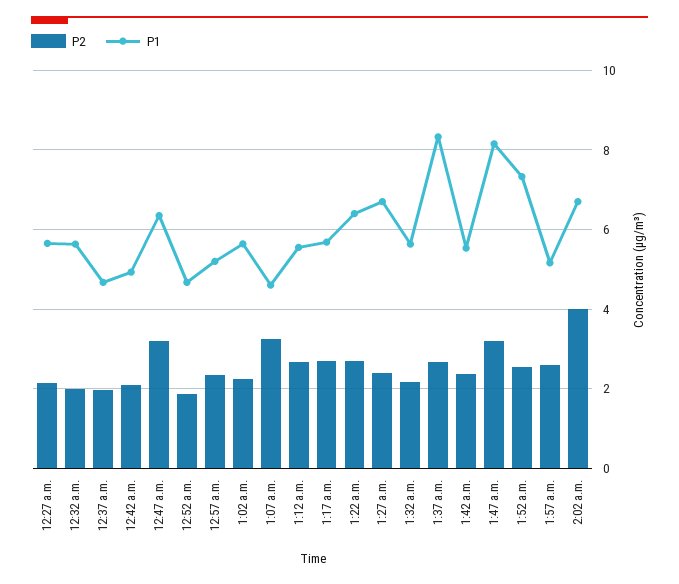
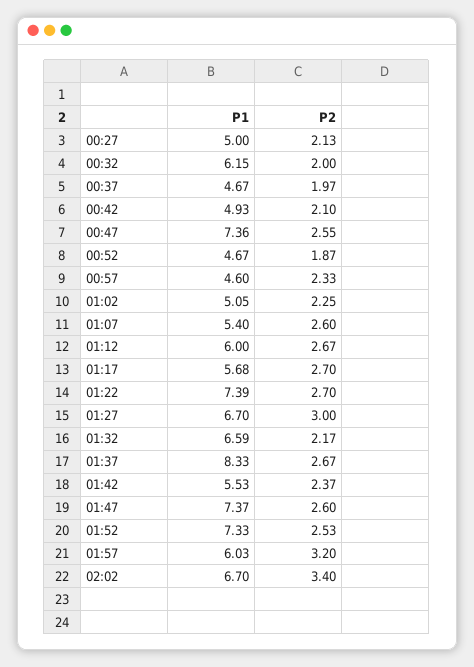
P1, 12:27 a.m.: 5.6 -> 5
P1, 12:32 a.m.: 5.6 -> 6.15
P2, 12:47 a.m.: 3.2 -> 2.55
P1, 12:47 a.m.: 6.4 -> 7.36
P1, 12:57 a.m.: 5.2 -> 4.6
P1, 1:02 a.m.: 5.6 -> 5.05
P2, 1:07 a.m.: 3.2 -> 2.6
P1, 1:07 a.m.: 4.6 -> 5.4
P1, 1:12 a.m.: 5.6 -> 6
P1, 1:22 a.m.: 6.4 -> 7.39
P2, 1:27 a.m.: 2.4 -> 3
P1, 1:32 a.m.: 5.6 -> 6.59
P2, 1:47 a.m.: 3.2 -> 2.6
P1, 1:47 a.m.: 8.2 -> 7.37
P2, 1:57 a.m.: 2.6 -> 3.2
P1, 1:57 a.m.: 5.2 -> 6.03
P2, 2:02 a.m.: 4 -> 3.4

